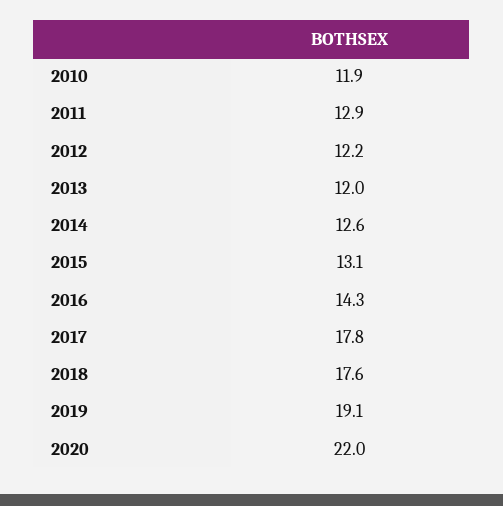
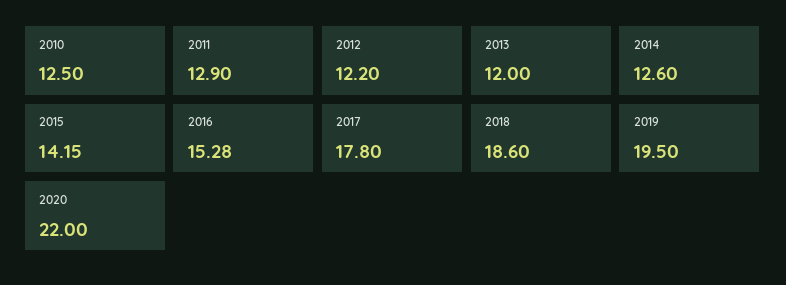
2010: 11.9 -> 12.5
2015: 13.1 -> 14.15
2016: 14.3 -> 15.28
2018: 17.6 -> 18.6
2019: 19.1 -> 19.5

